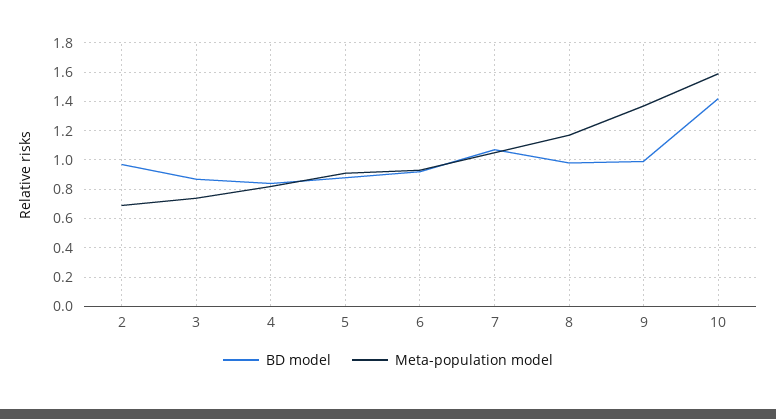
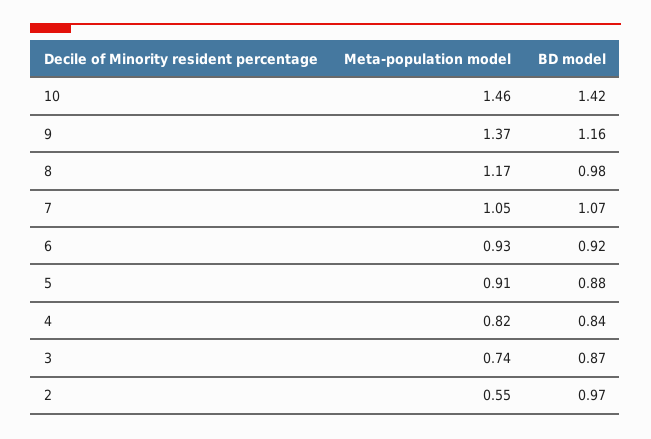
Meta-population model, 2: 0.7 -> 0.55
BD model, 9: 1 -> 1.16
Meta-population model, 10: 1.6 -> 1.46

